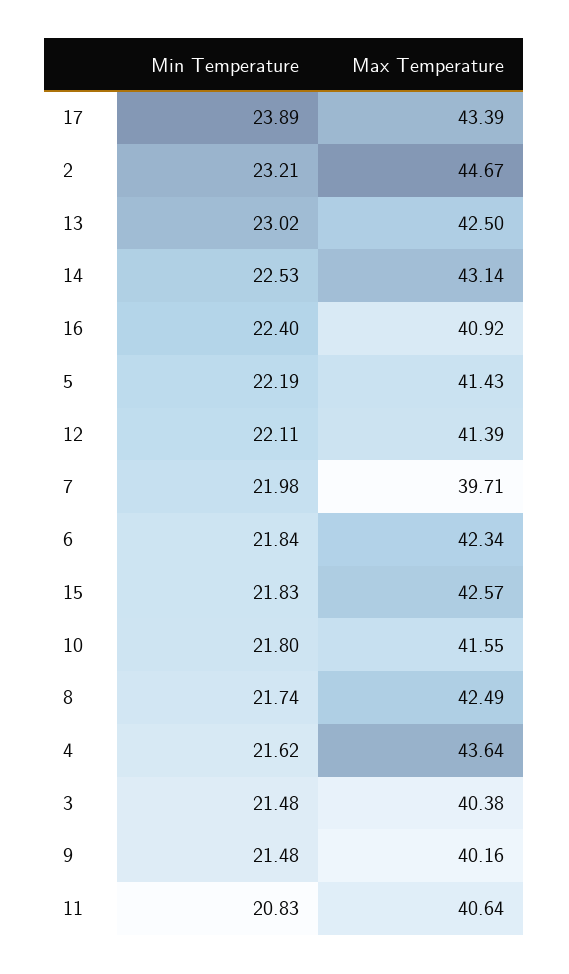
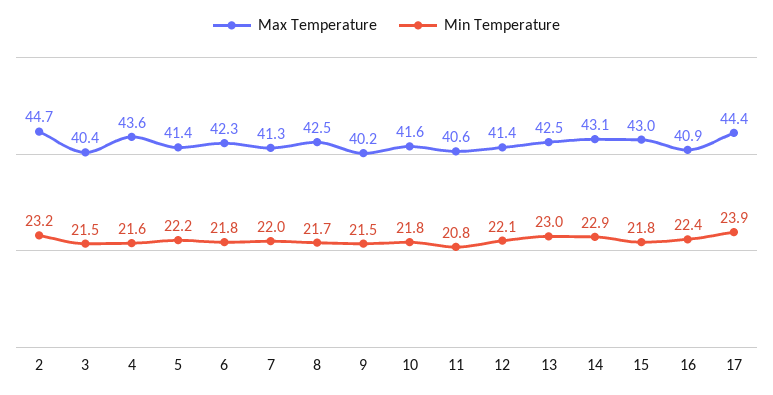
Max Temperature, 17: 43.39 -> 44.4
Min Temperature, 14: 22.53 -> 22.9
Max Temperature, 7: 39.71 -> 41.3
Max Temperature, 15: 42.57 -> 43

